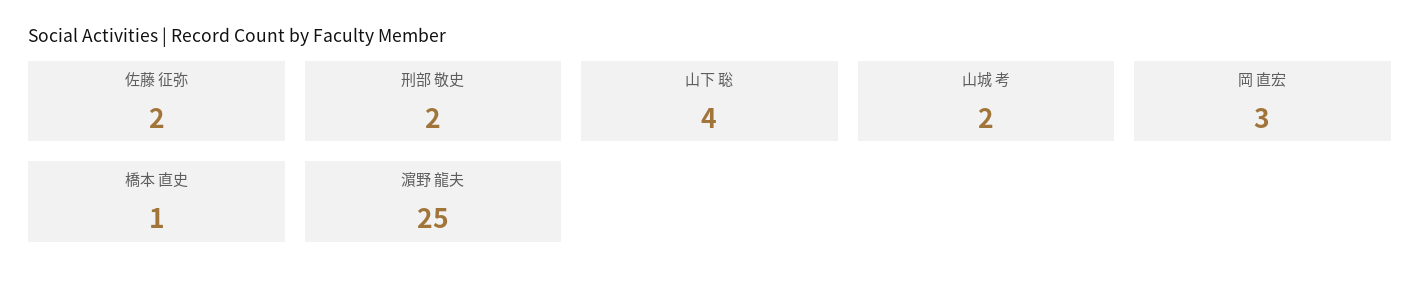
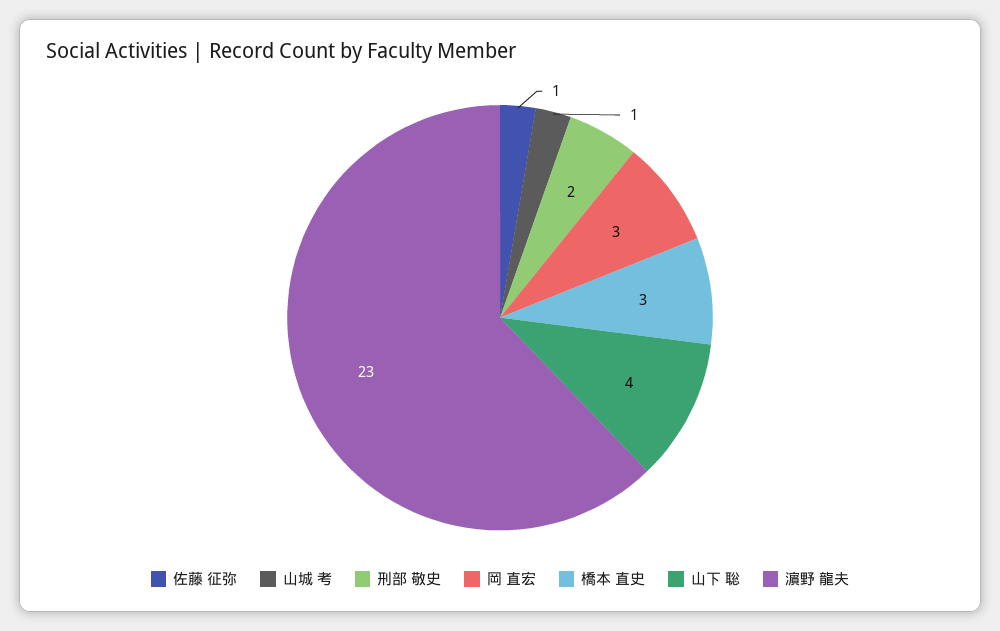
佐藤 征弥: 2 -> 1
山城 考: 2 -> 1
橋本 直史: 1 -> 3
濵野 龍夫: 25 -> 23

